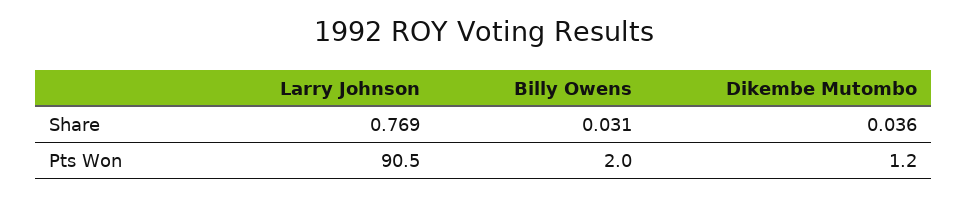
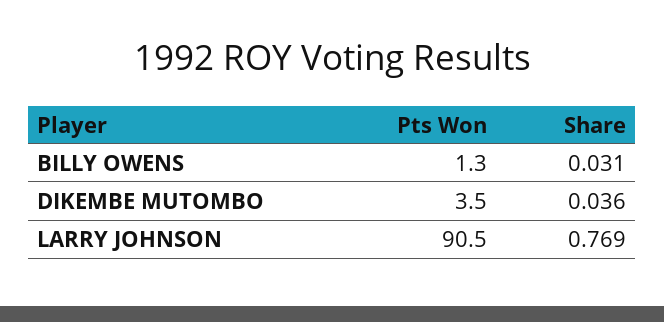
Billy Owens, Pts Won: 2 -> 1.3
Dikembe Mutombo, Pts Won: 1.2 -> 3.5

